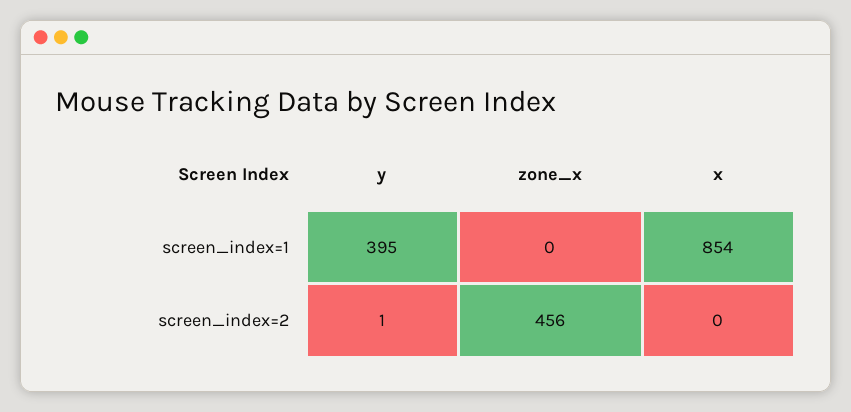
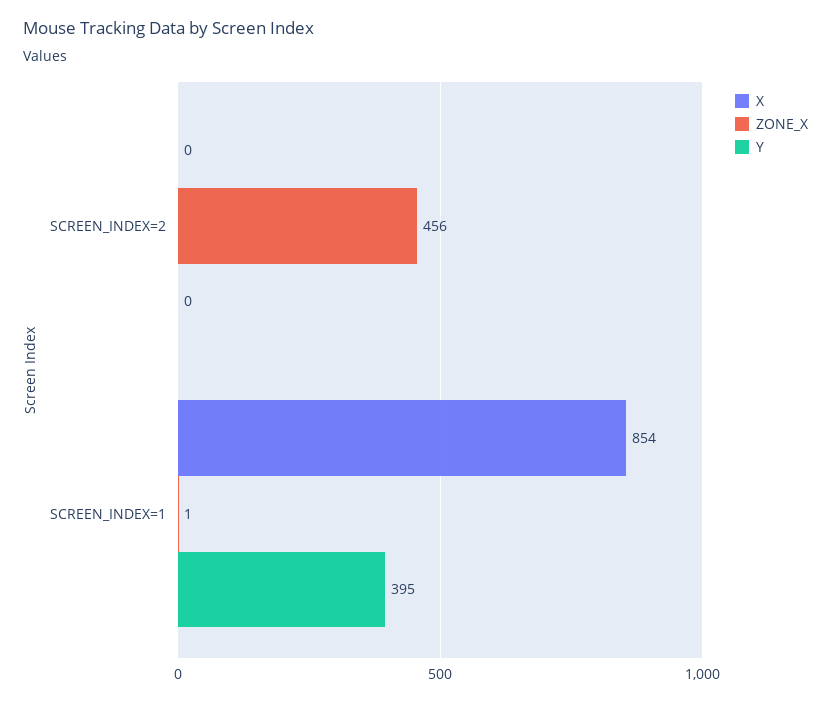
zone_x, screen_index=1: 0 -> 1
y, screen_index=2: 1 -> 0

